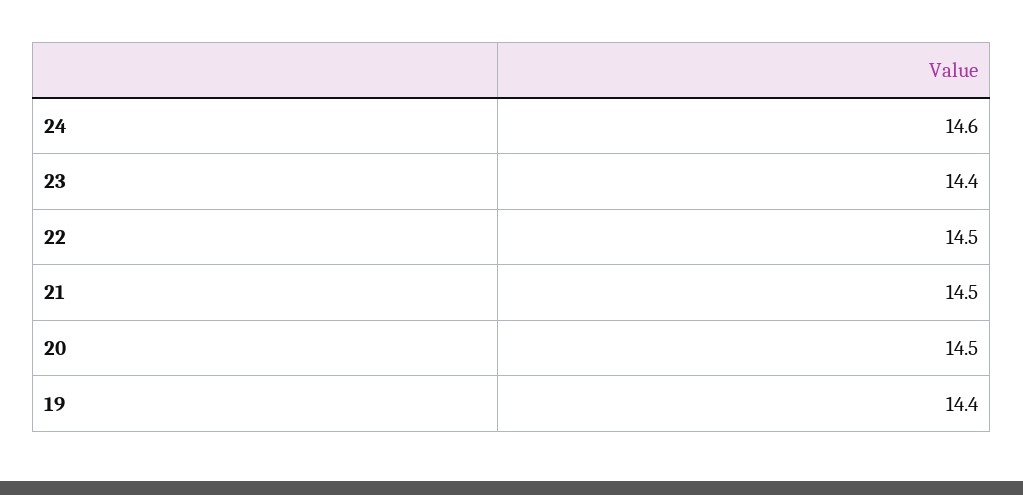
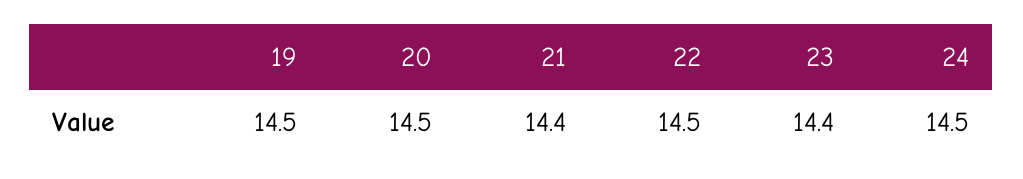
24: 14.6 -> 14.5
21: 14.5 -> 14.4
19: 14.4 -> 14.5

